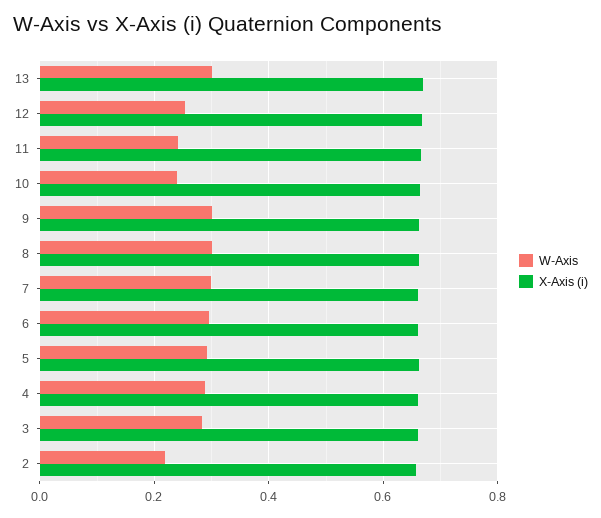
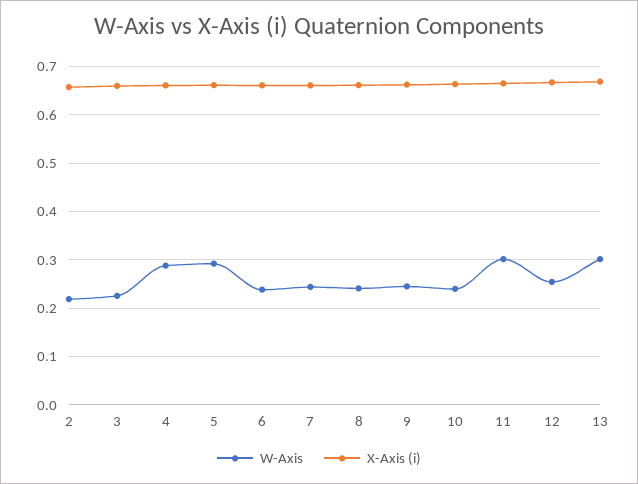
W-Axis, 11: 0.24 -> 0.3
W-Axis, 9: 0.3 -> 0.24
W-Axis, 8: 0.3 -> 0.24
W-Axis, 7: 0.3 -> 0.24
W-Axis, 6: 0.3 -> 0.24
W-Axis, 3: 0.28 -> 0.22

